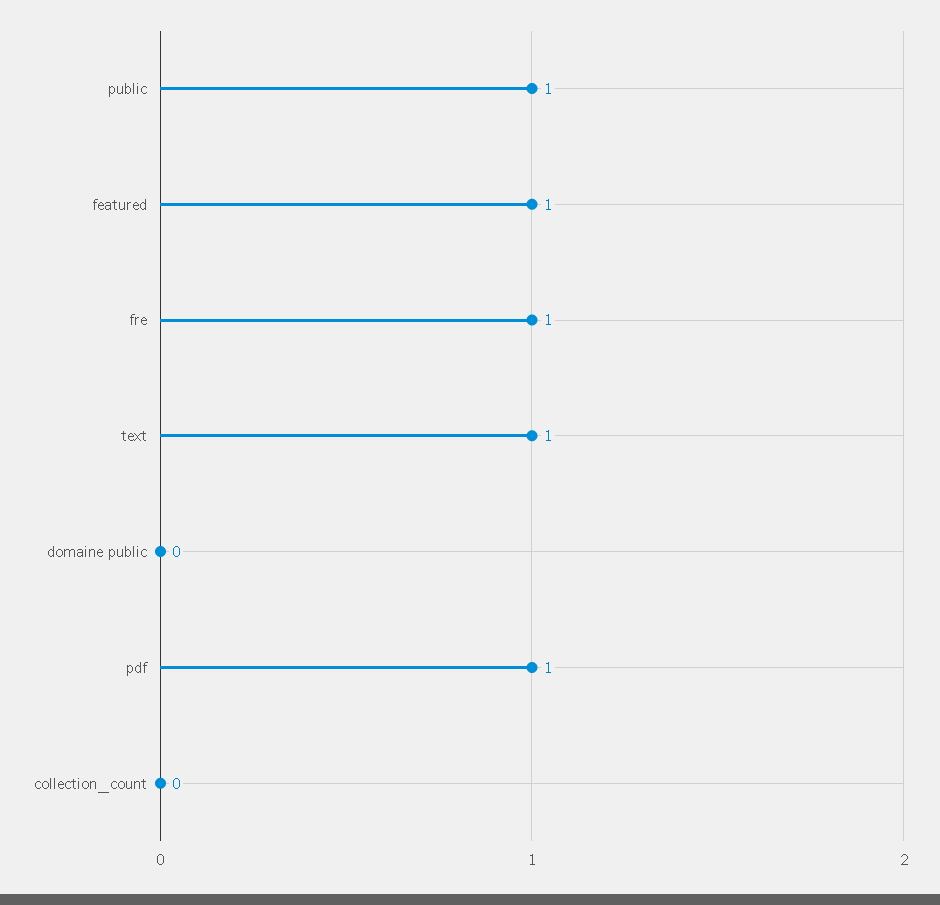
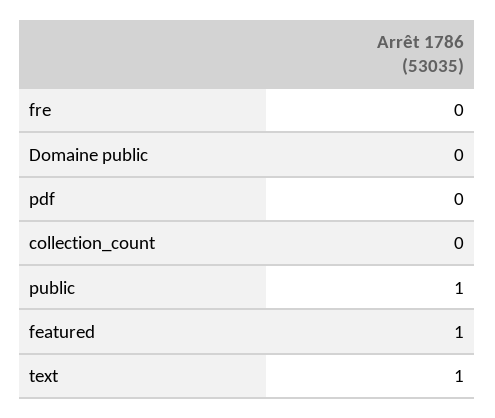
fre: 1 -> 0
pdf: 1 -> 0

